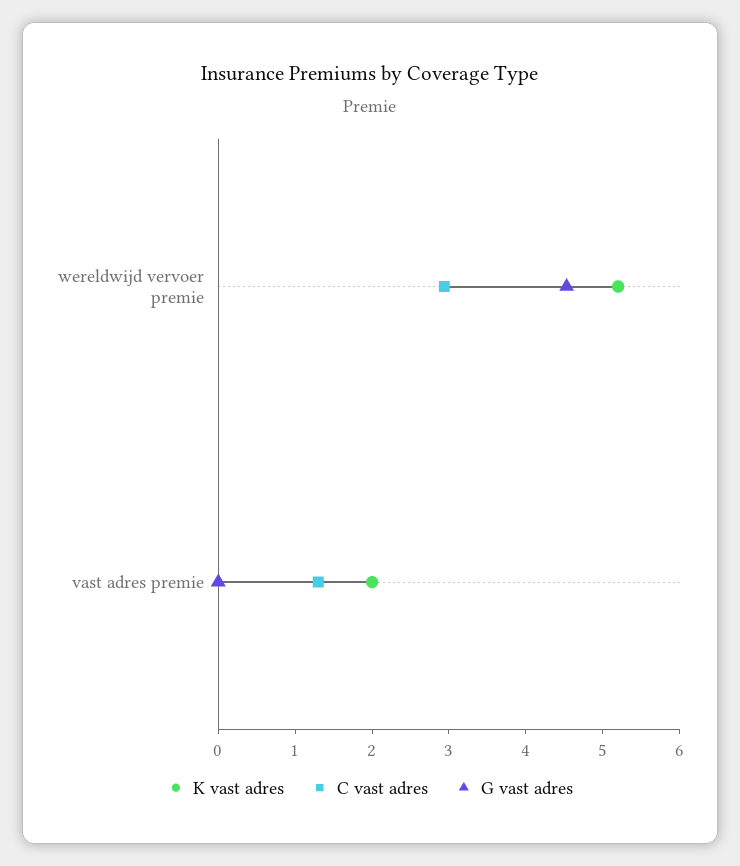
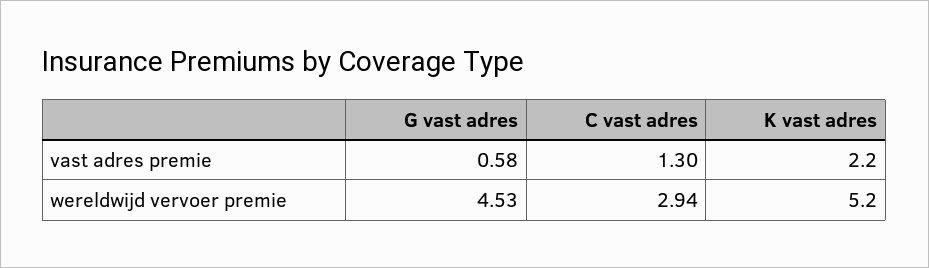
K vast adres, vast adres premie: 2 -> 2.2
G vast adres, vast adres premie: 0 -> 0.58

